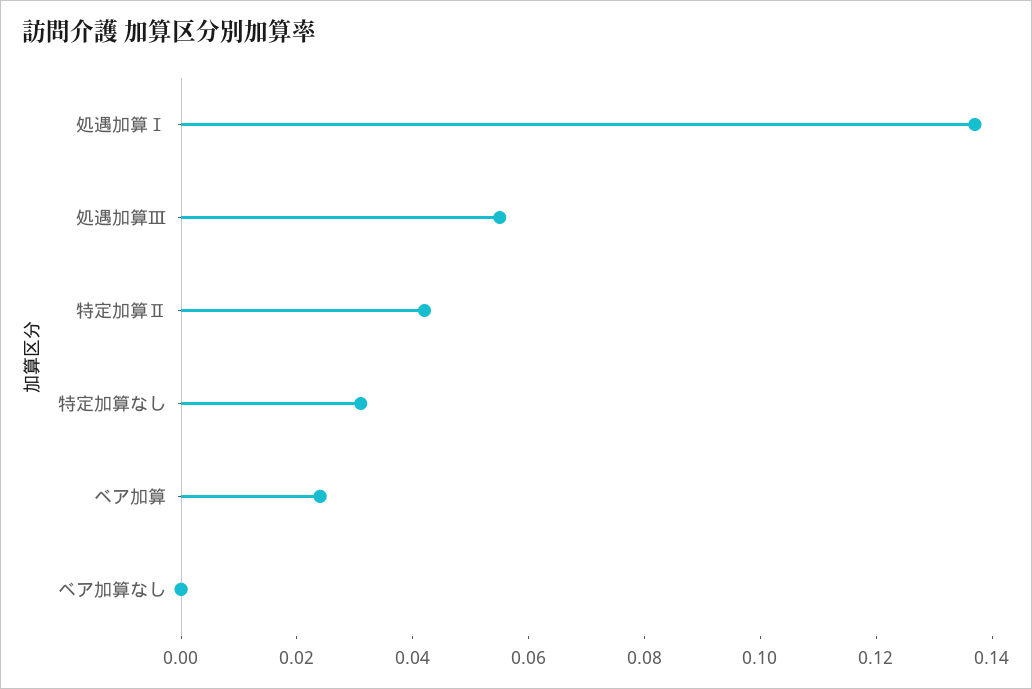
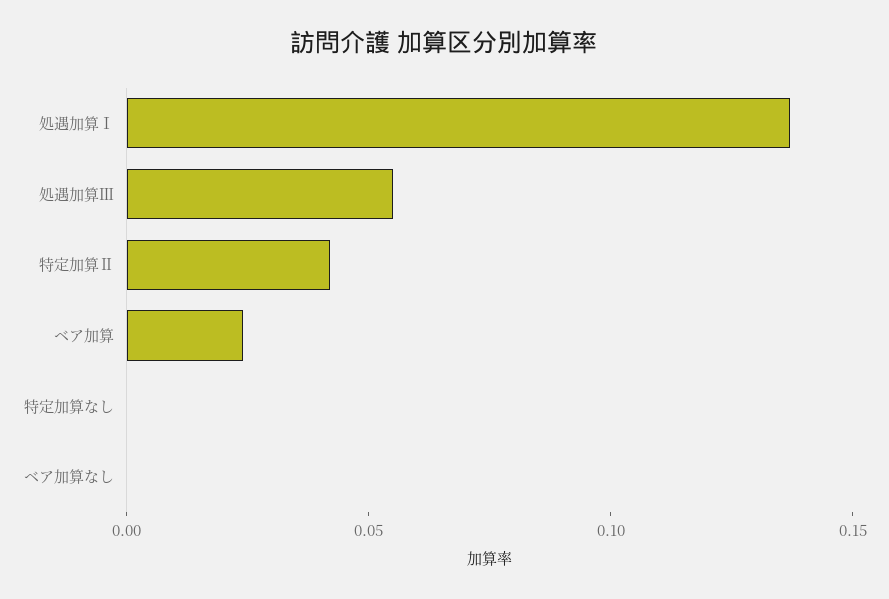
特定加算なし: 0.03 -> 0

